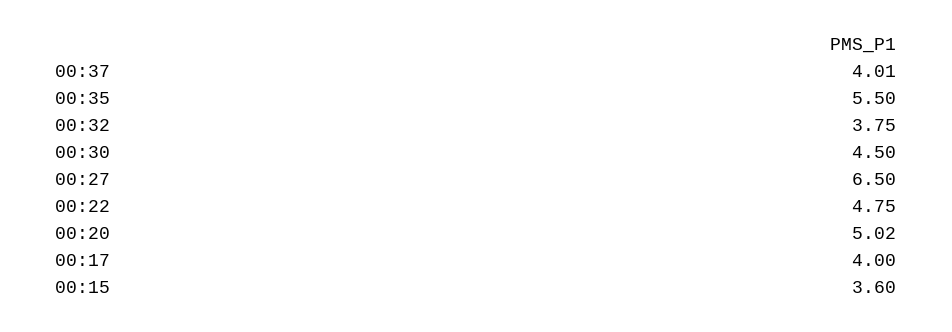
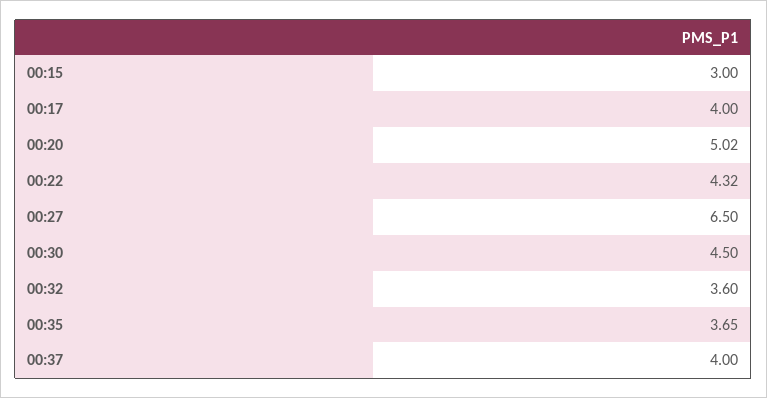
00:37: 4.01 -> 4
00:35: 5.5 -> 3.65
00:32: 3.75 -> 3.6
00:22: 4.75 -> 4.32
00:15: 3.6 -> 3

